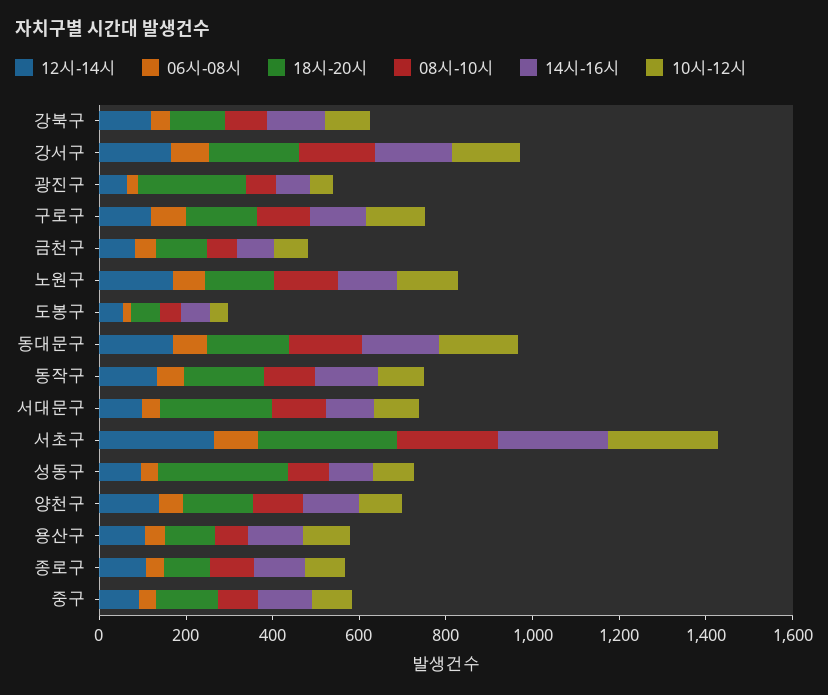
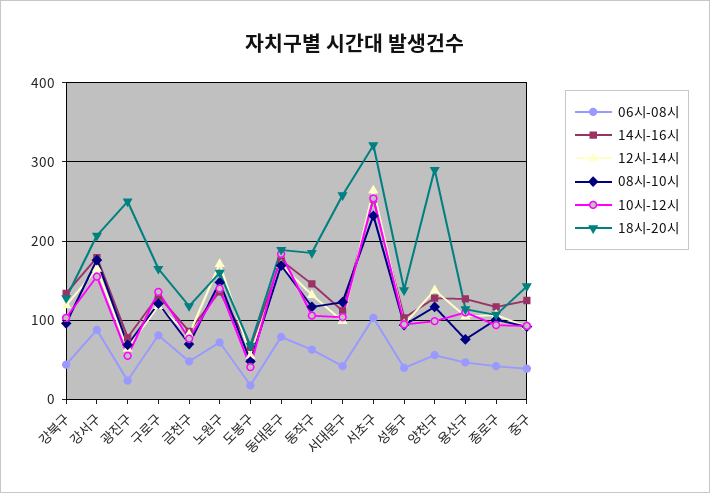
18시-20시, 성동구: 300 -> 140
18시-20시, 양천구: 150 -> 290

